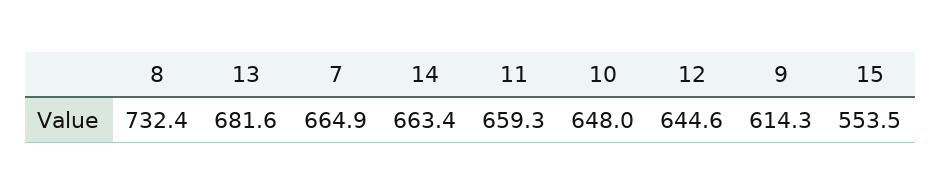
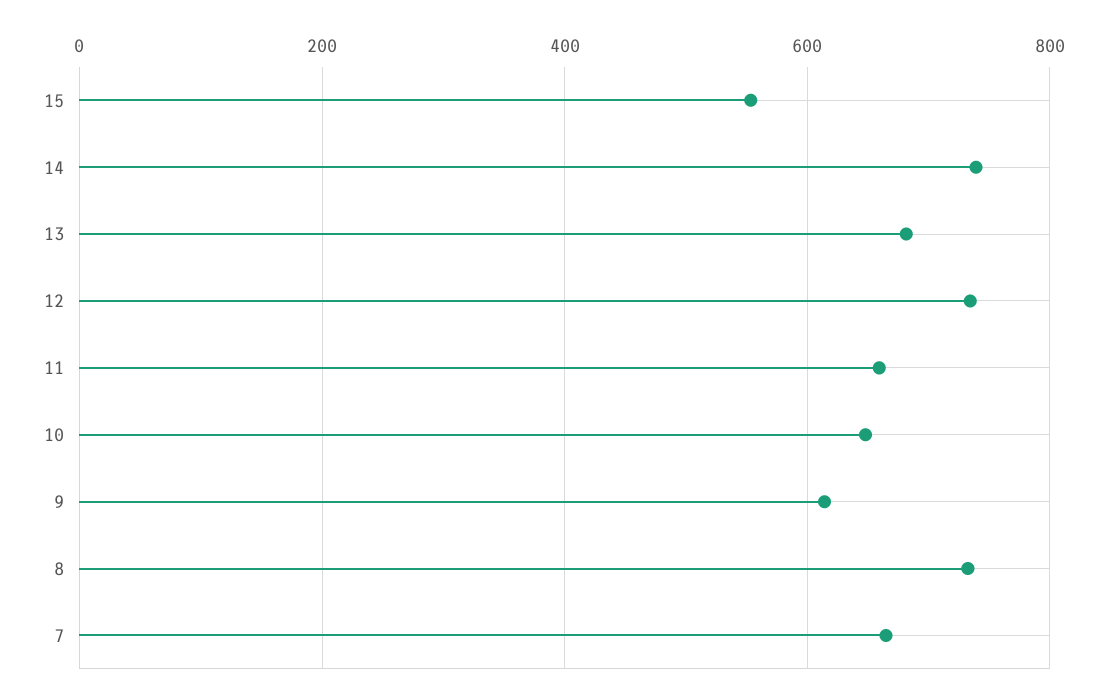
14: 663.4 -> 740
12: 644.6 -> 740

